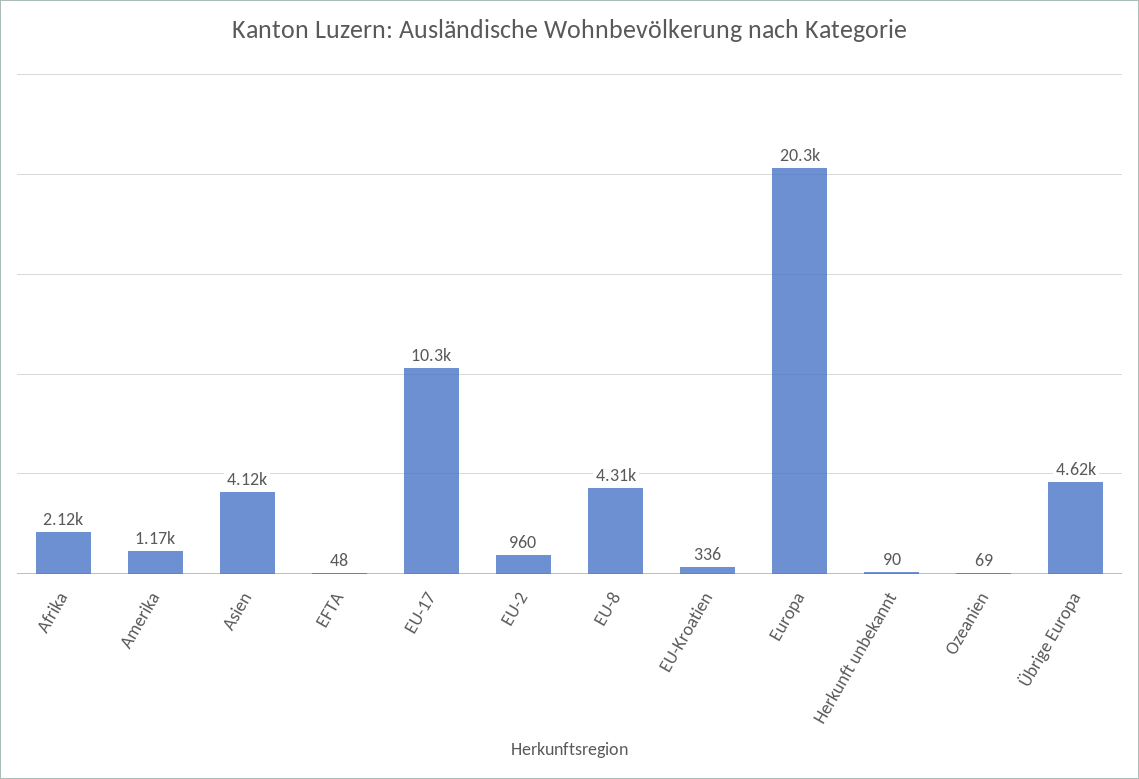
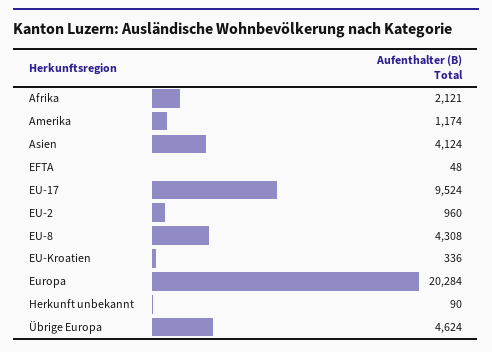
EU-17: 10300 -> 9524
Ozeanien: 69 -> none

